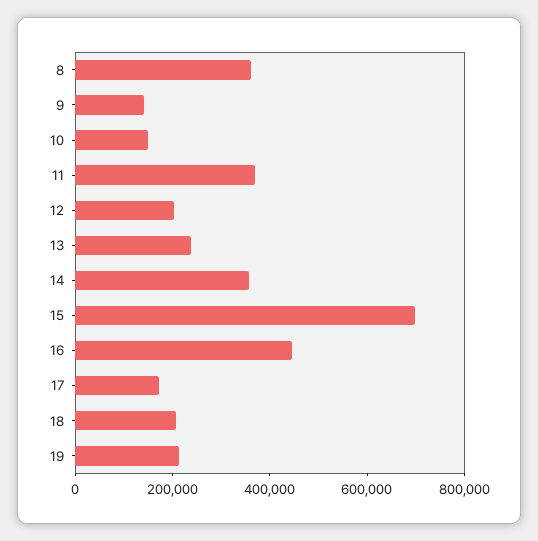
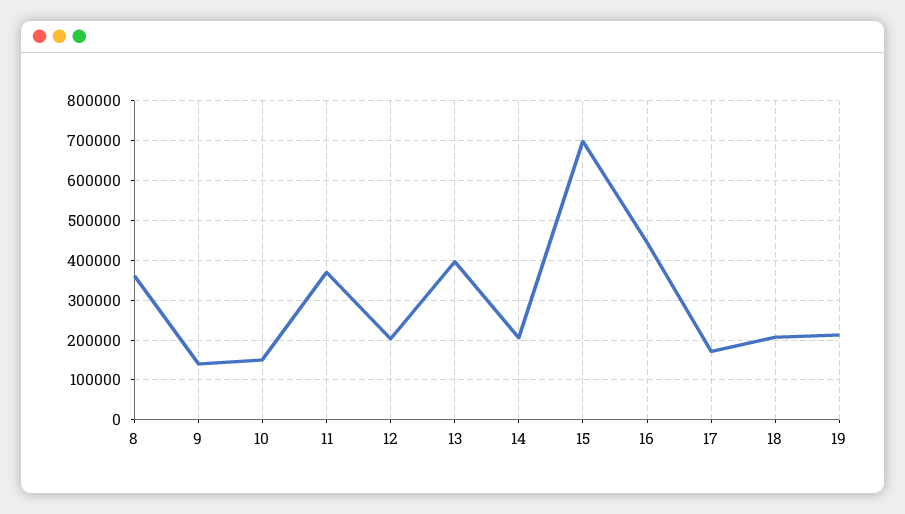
13: 250000 -> 400000
14: 350000 -> 200000

